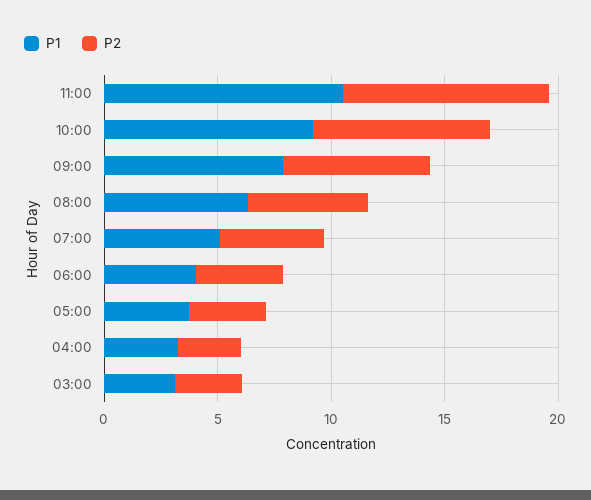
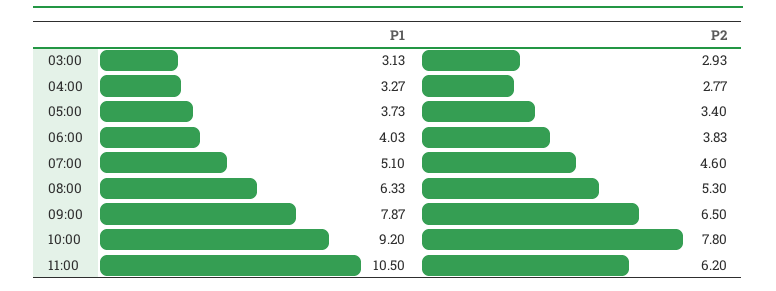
P2, 11:00: 9 -> 6.2

